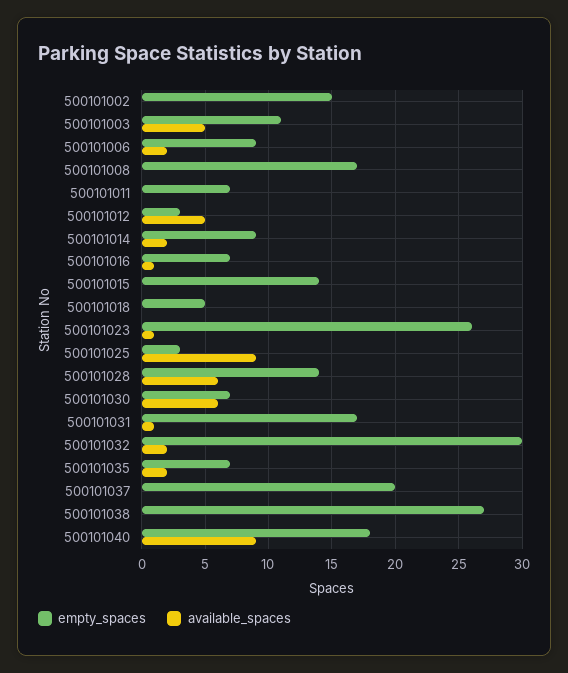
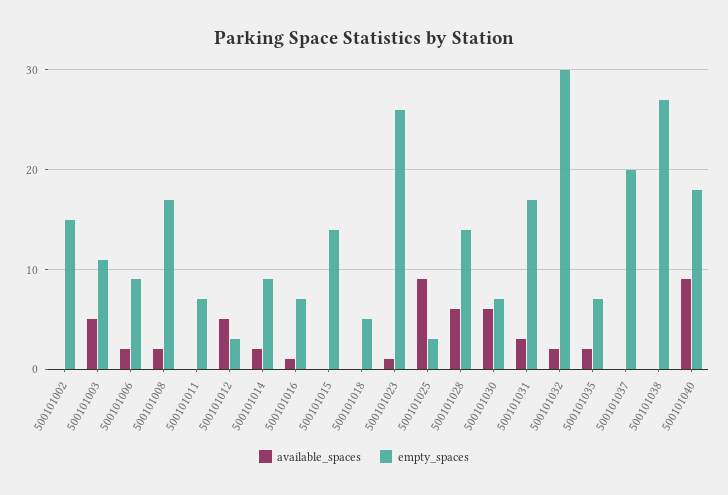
available_spaces, 500101008: 0 -> 2
available_spaces, 500101031: 1 -> 3

